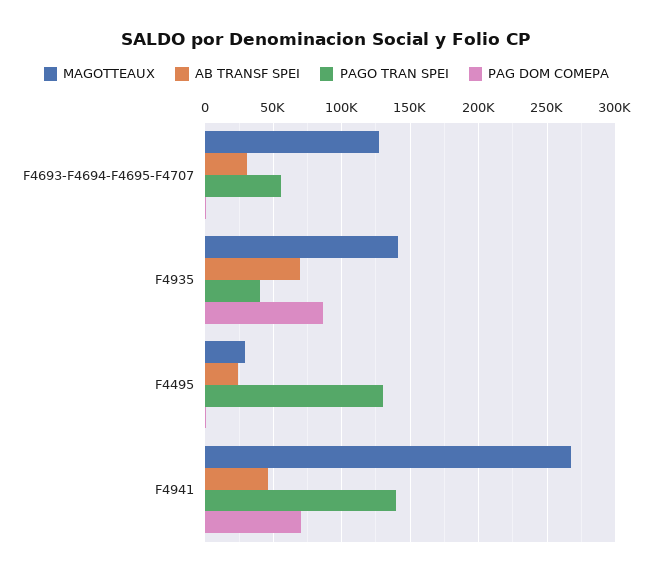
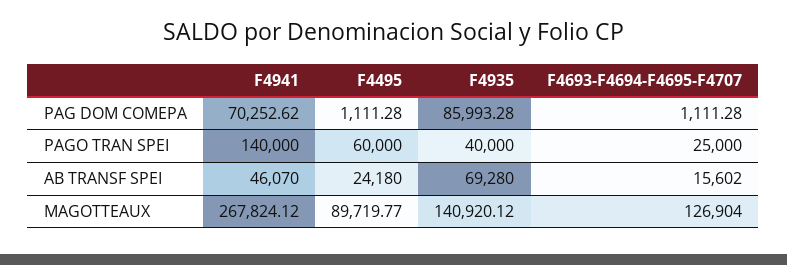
AB TRANSF SPEI, F4693-F4694-F4695-F4707: 30000 -> 15602
PAGO TRAN SPEI, F4693-F4694-F4695-F4707: 55000 -> 25000
MAGOTTEAUX, F4495: 30000 -> 89719.77
PAGO TRAN SPEI, F4495: 130000 -> 60000

